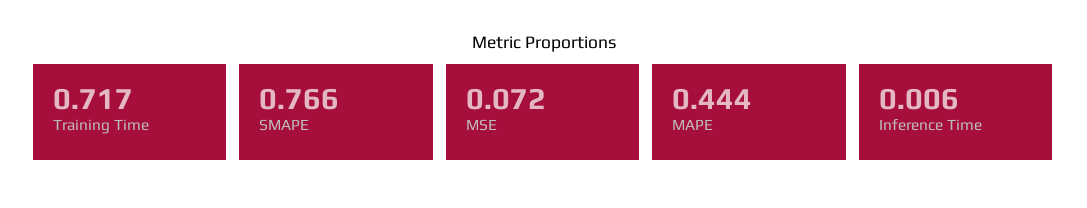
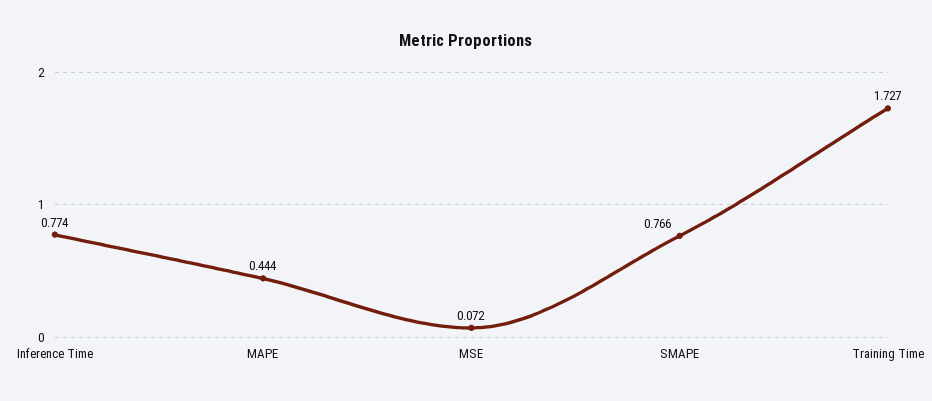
Training Time: 0.717 -> 1.727
Inference Time: 0.006 -> 0.774

